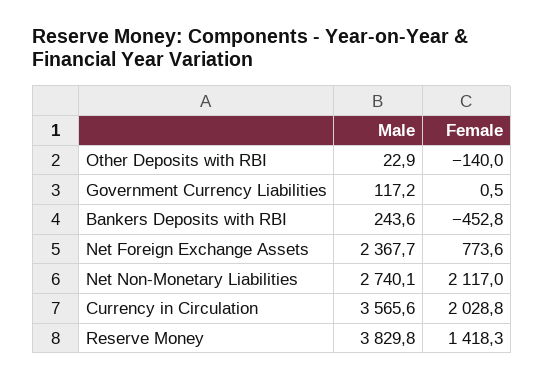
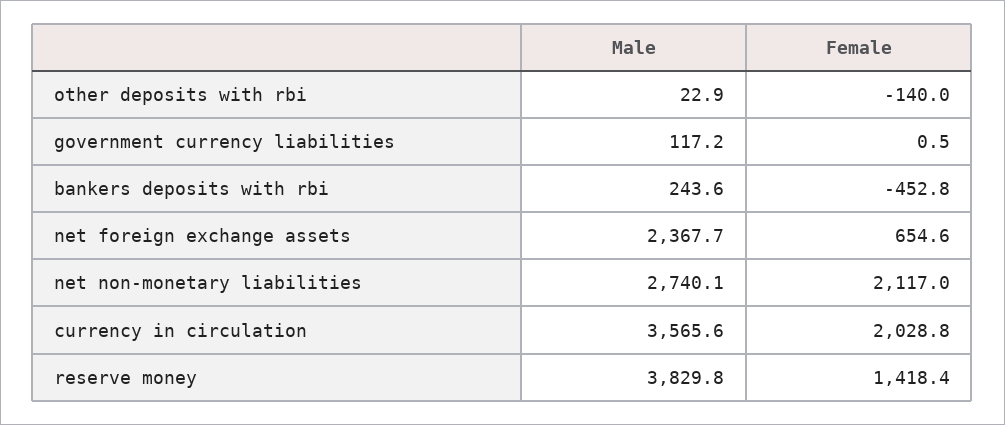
Female, Net Foreign Exchange Assets: 773.6 -> 654.6
Female, Reserve Money: 1418.3 -> 1418.4

